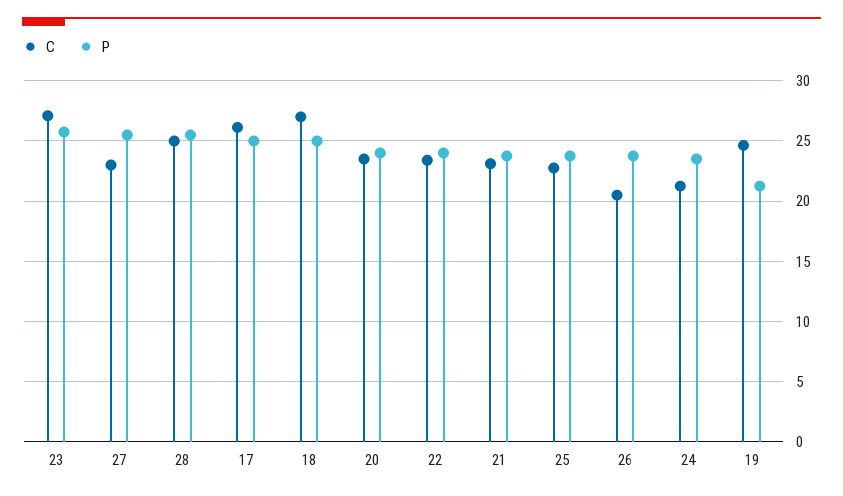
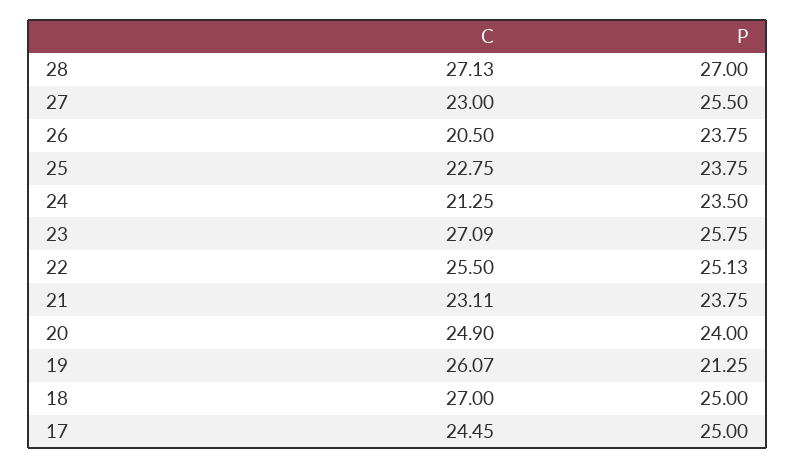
C, 28: 25 -> 27.13
P, 28: 25.5 -> 27
C, 17: 26 -> 24.45
C, 20: 23.5 -> 24.9
C, 22: 23.5 -> 25.5
P, 22: 24 -> 25.13
C, 19: 24.5 -> 26.07

